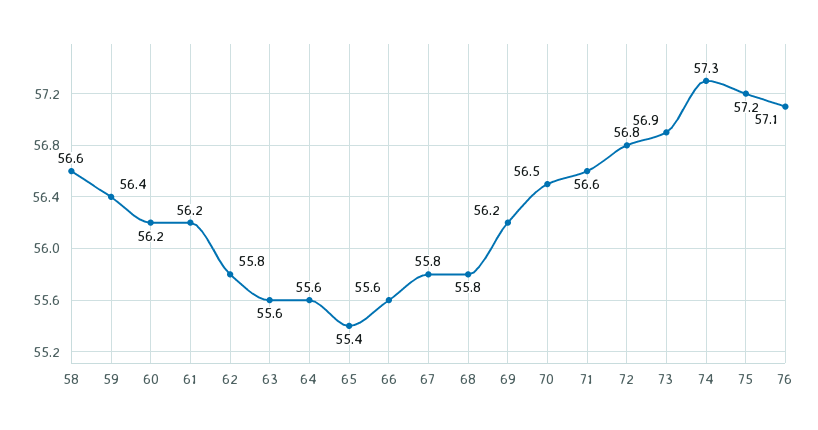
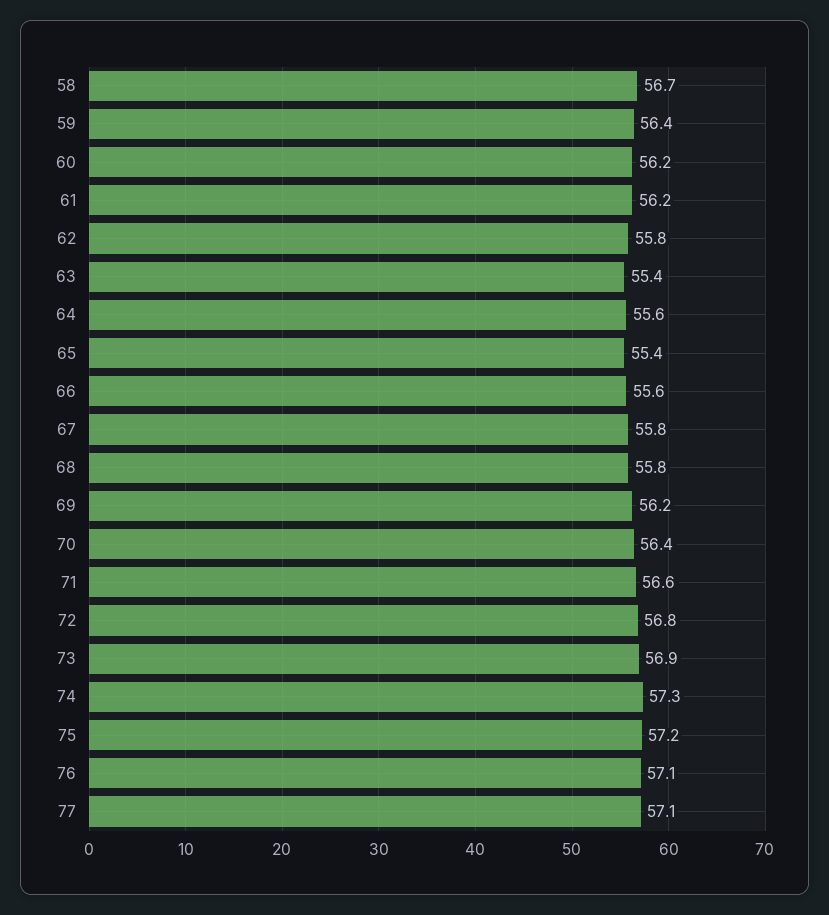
58: 56.6 -> 56.7
63: 55.6 -> 55.4
70: 56.5 -> 56.4
77: none -> 57.1

